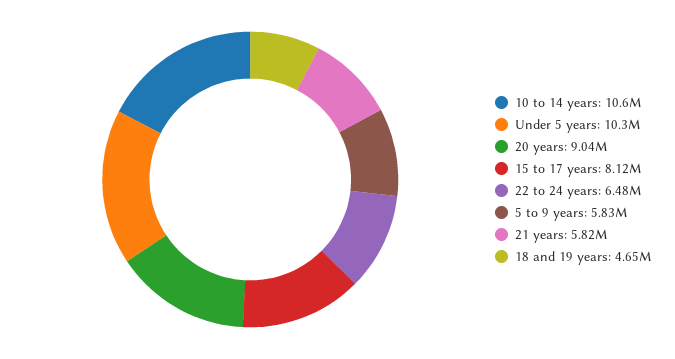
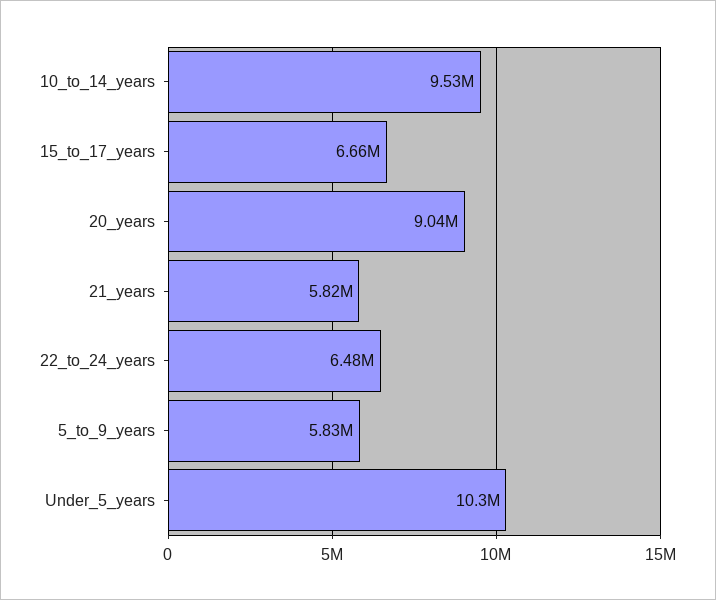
10 to 14 years: 10600000 -> 9530000
15 to 17 years: 8120000 -> 6660000
18 and 19 years: 4650000 -> none

